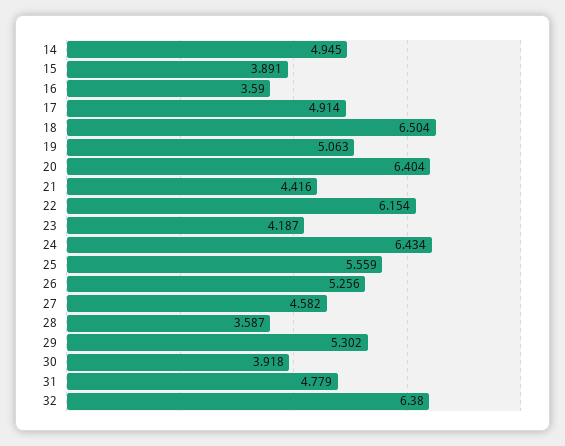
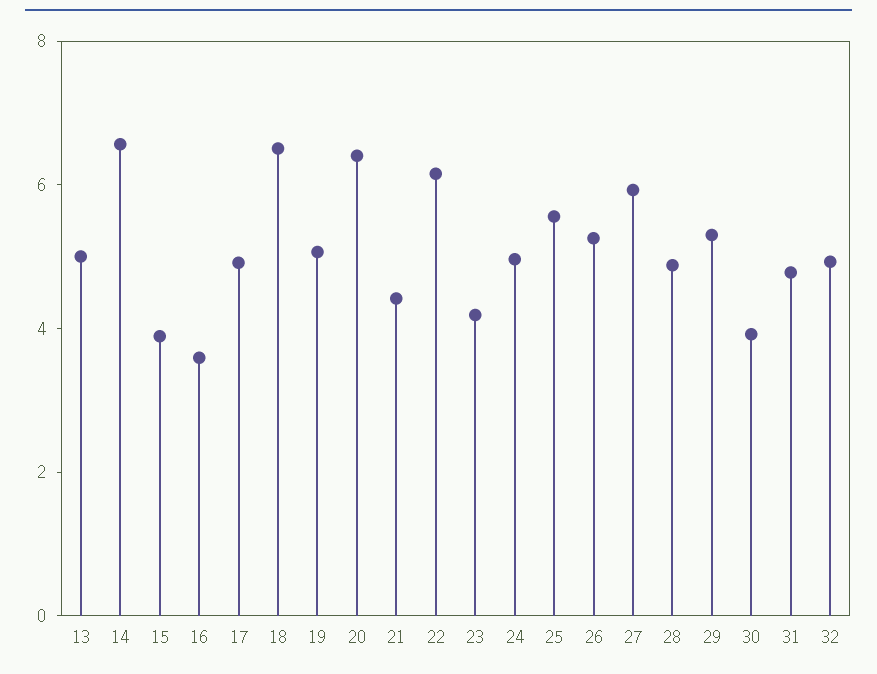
14: 4.945 -> 6.5
24: 6.434 -> 5
27: 4.582 -> 6
28: 3.587 -> 5
32: 6.38 -> 5
13: none -> 5

